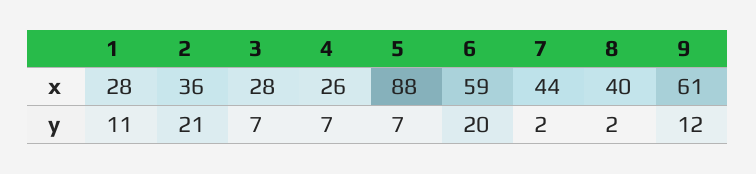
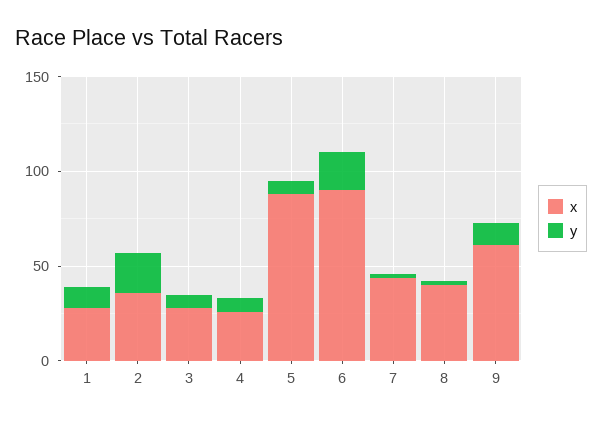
x, 6: 59 -> 90

